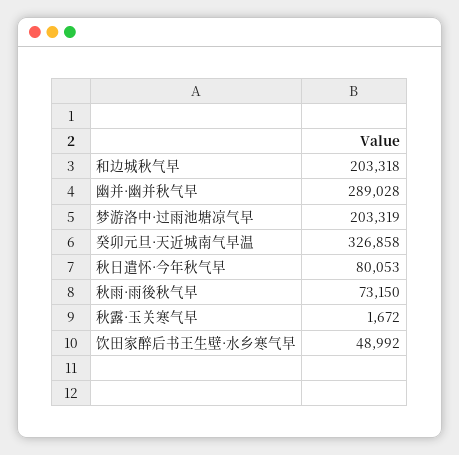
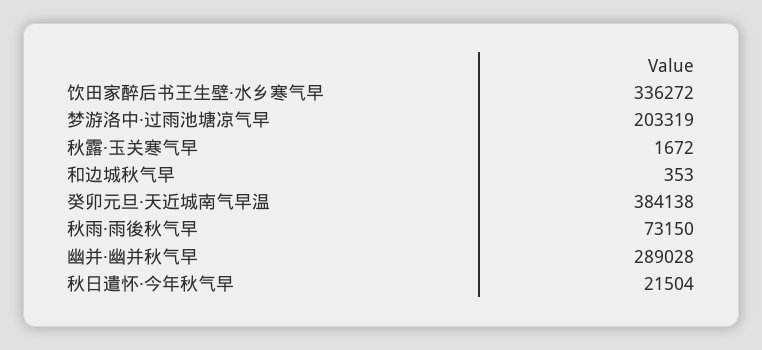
和边城秋气早: 203318 -> 353
癸卯元旦·天近城南气早温: 326858 -> 384138
秋日遣怀·今年秋气早: 80053 -> 21504
饮田家醉后书王生壁·水乡寒气早: 48992 -> 336272

